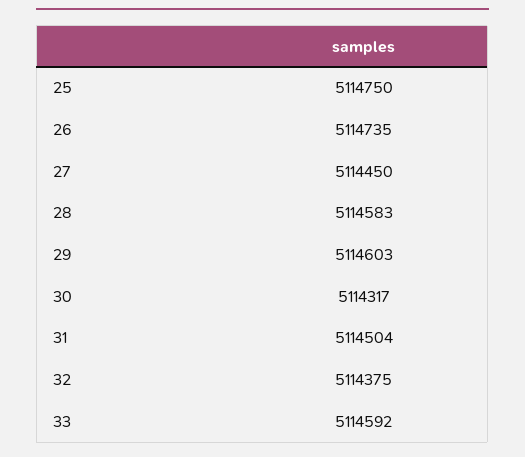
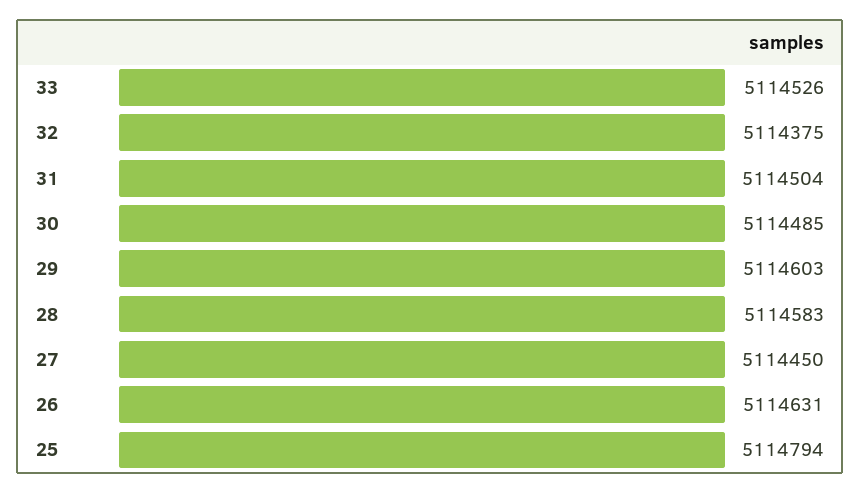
25: 5114750 -> 5114794
26: 5114735 -> 5114631
30: 5114317 -> 5114485
33: 5114592 -> 5114526

